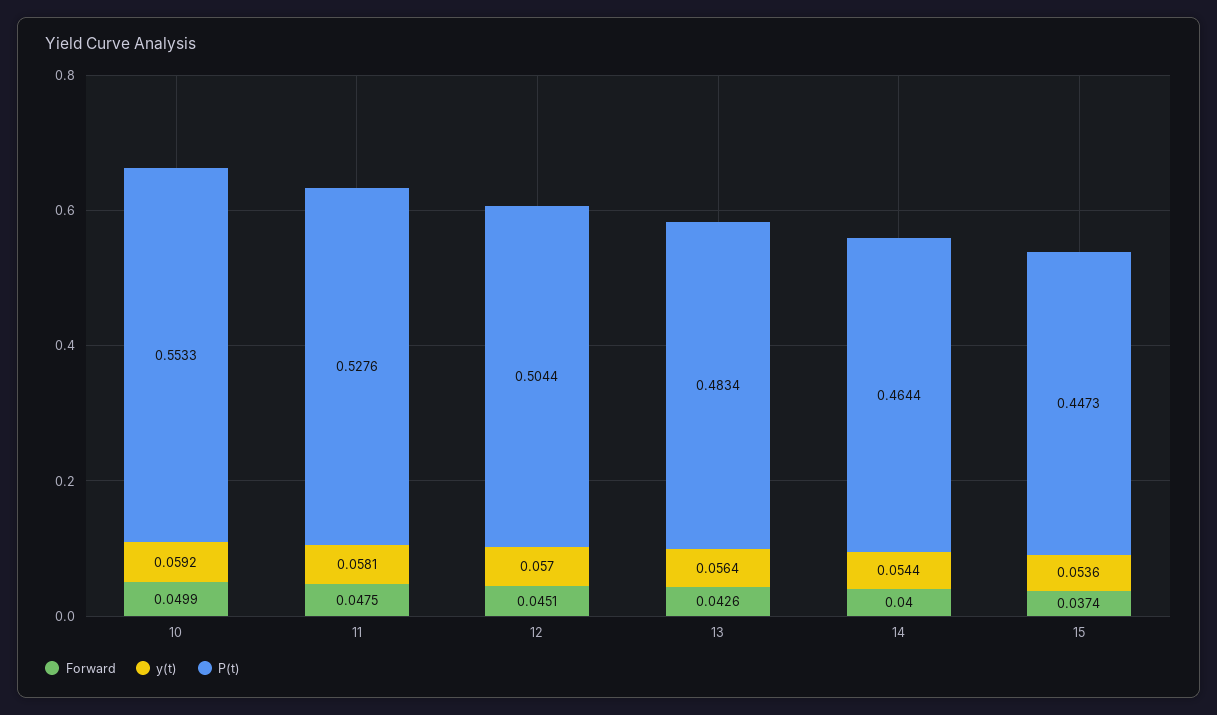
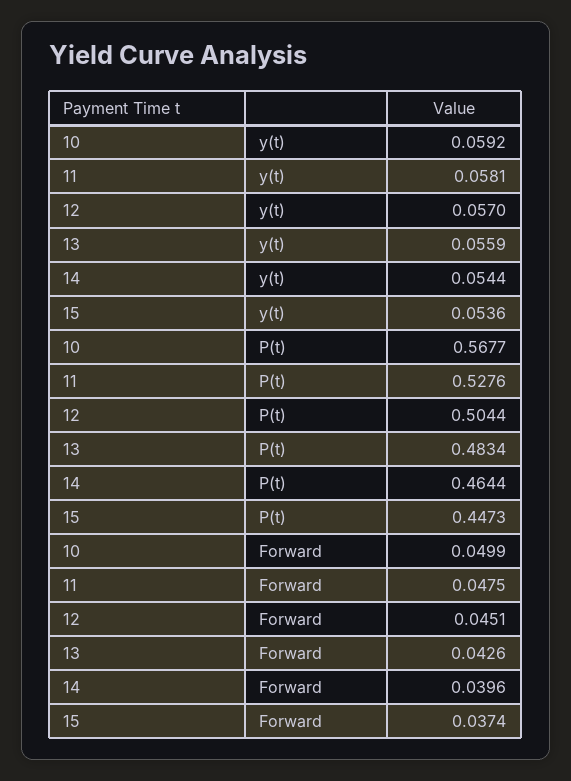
P(t), 10: 0.5533 -> 0.5677
y(t), 13: 0.0564 -> 0.0559
Forward, 14: 0.04 -> 0.0396

